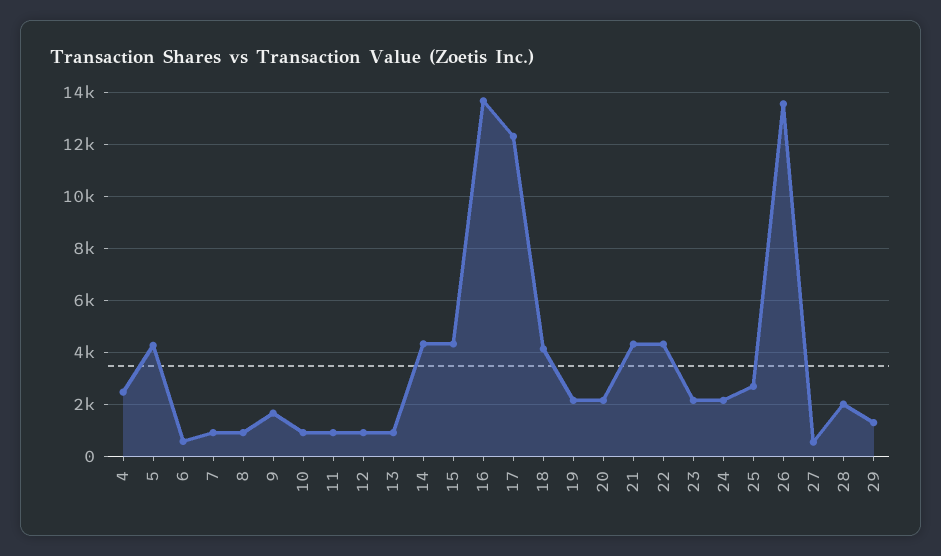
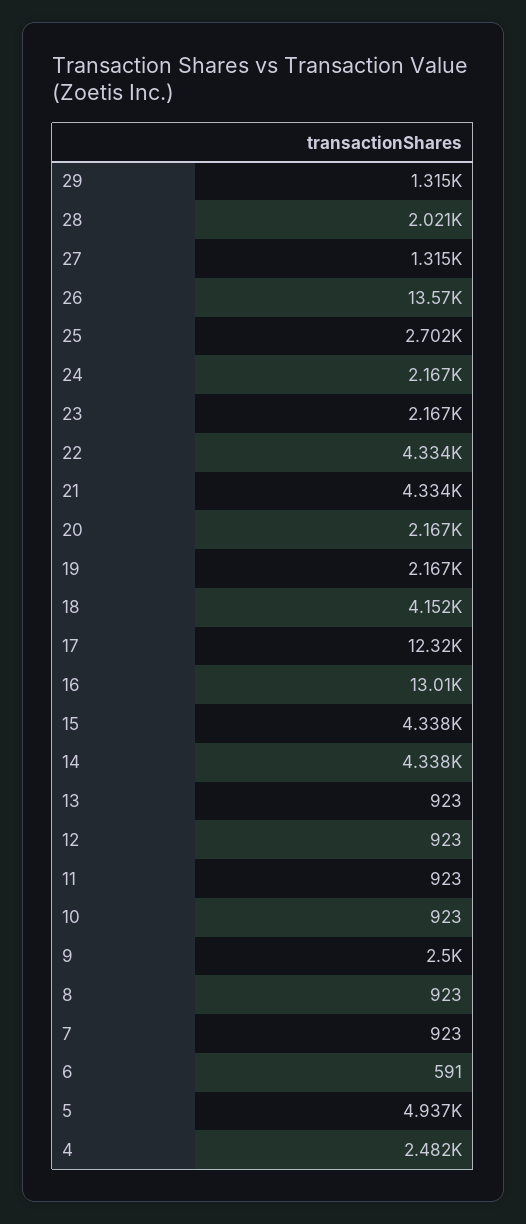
5: 4250 -> 4937
9: 1750 -> 2500
16: 13750 -> 13010
27: 500 -> 1315

